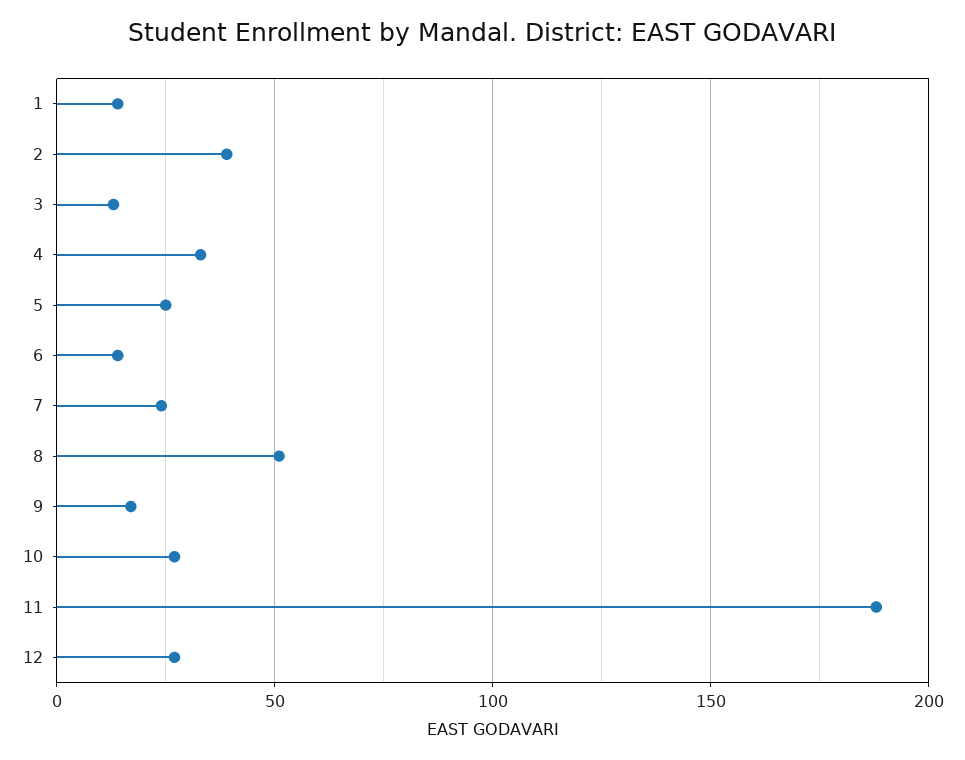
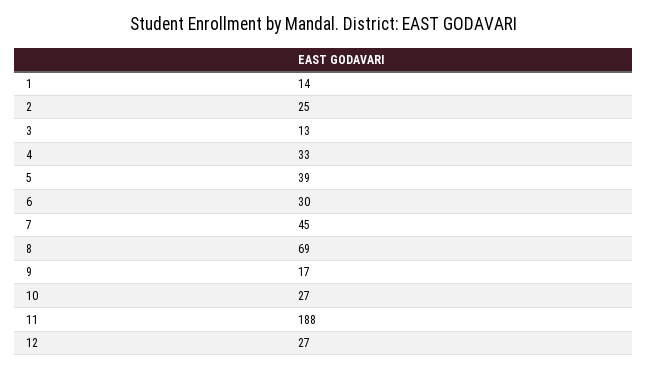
2: 40 -> 25
5: 25 -> 39
6: 15 -> 30
7: 25 -> 45
8: 50 -> 69

